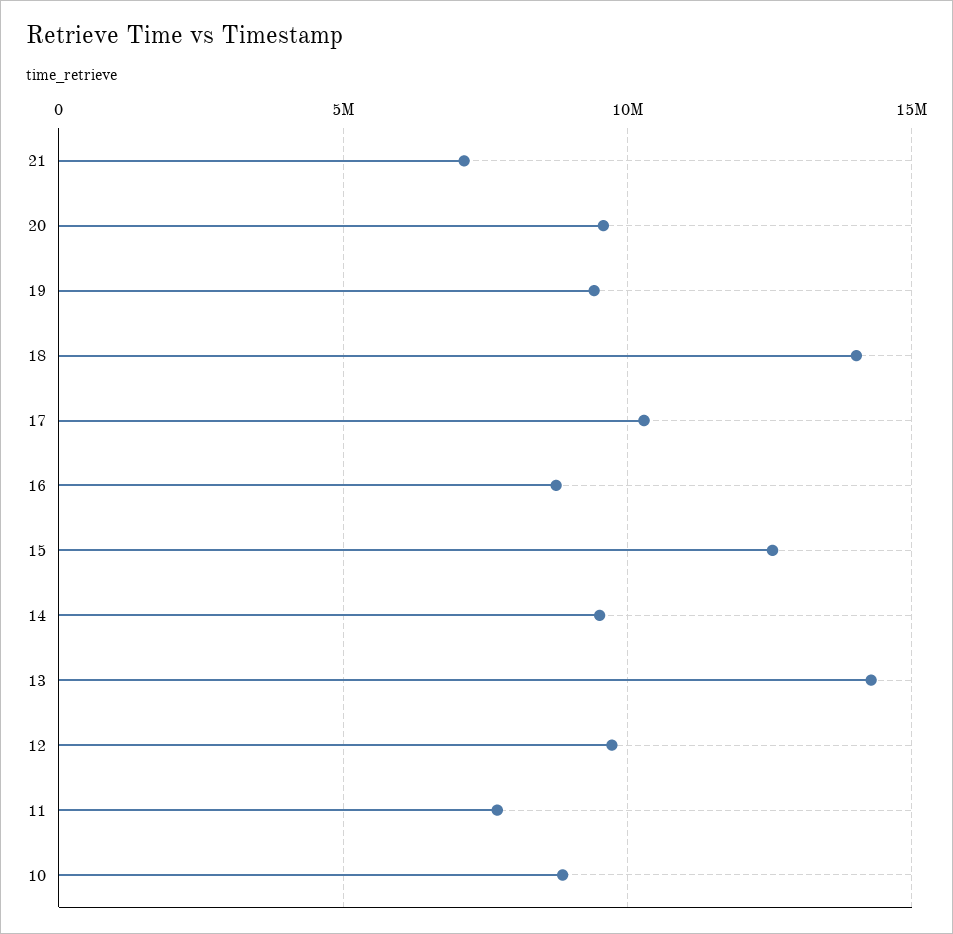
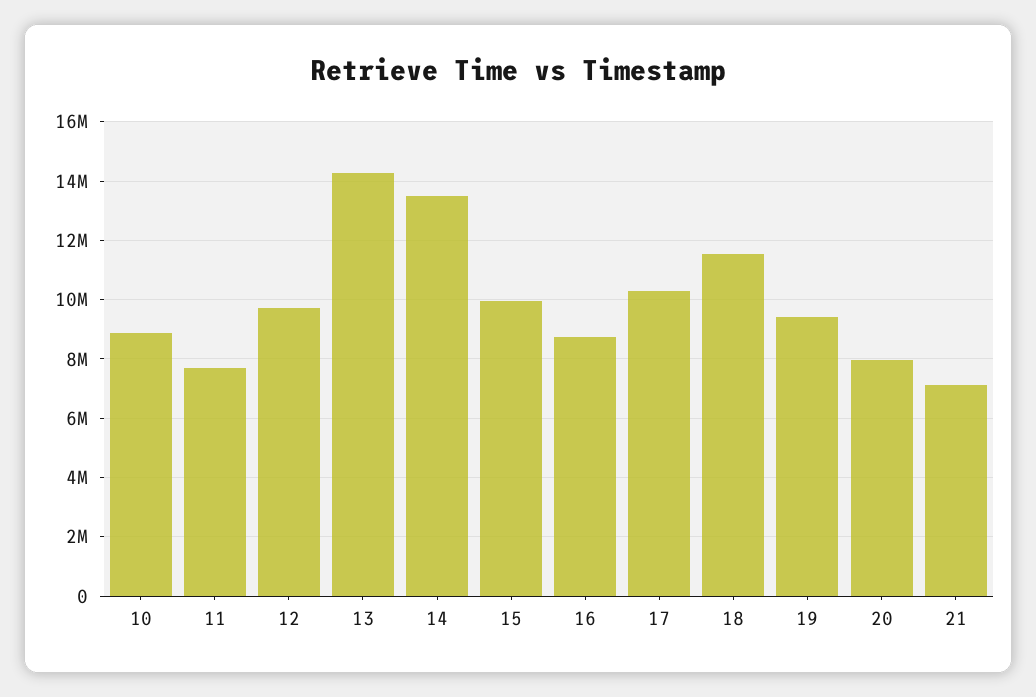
20: 9500000 -> 8000000
18: 14000000 -> 11500000
15: 12500000 -> 10000000
14: 9500000 -> 13500000

